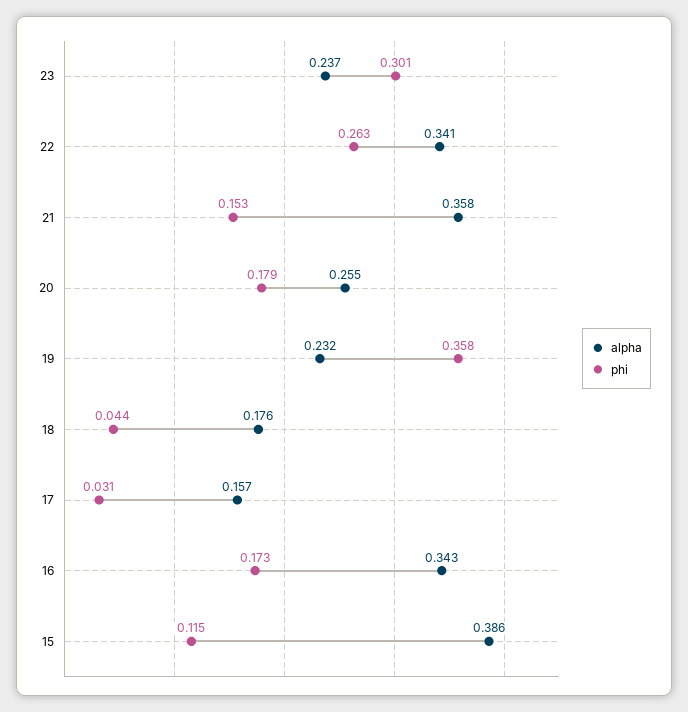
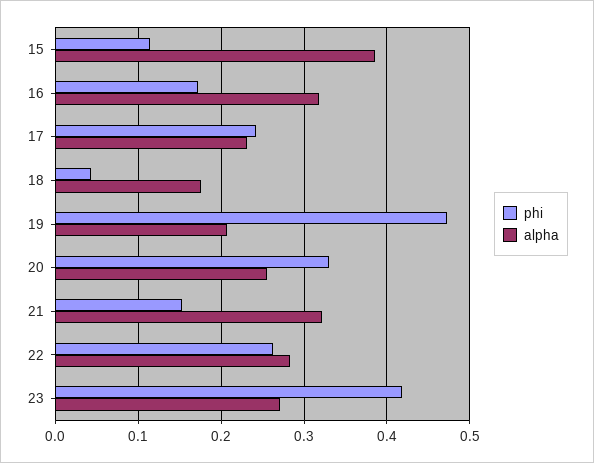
alpha, 23: 0.237 -> 0.27
phi, 23: 0.301 -> 0.42
alpha, 22: 0.341 -> 0.28
alpha, 21: 0.358 -> 0.32
phi, 20: 0.179 -> 0.33
alpha, 19: 0.232 -> 0.21
phi, 19: 0.358 -> 0.47
alpha, 17: 0.157 -> 0.23
phi, 17: 0.031 -> 0.24
alpha, 16: 0.343 -> 0.32

